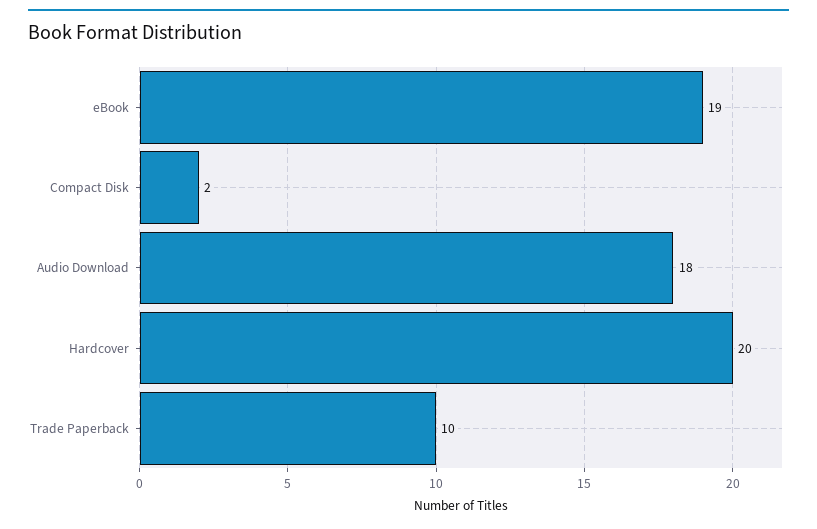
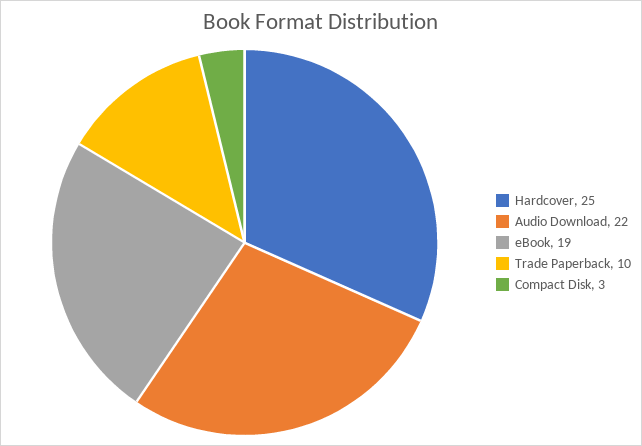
Compact Disk: 2 -> 3
Audio Download: 18 -> 22
Hardcover: 20 -> 25

